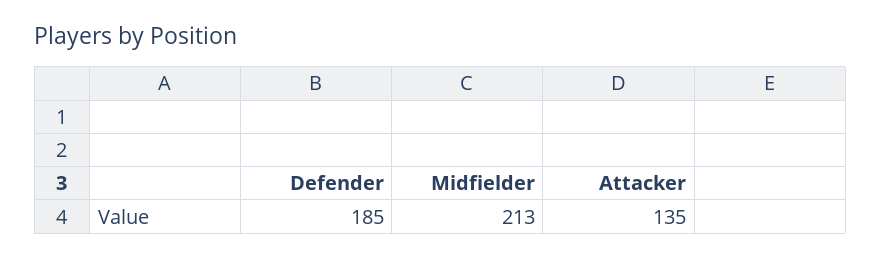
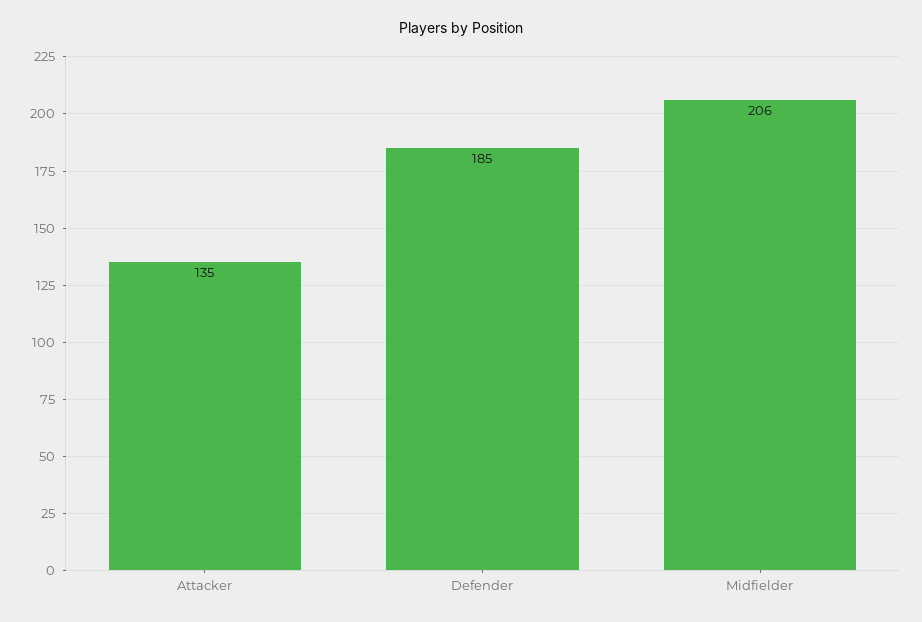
Midfielder: 213 -> 206

